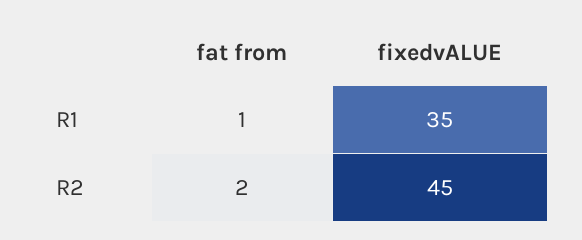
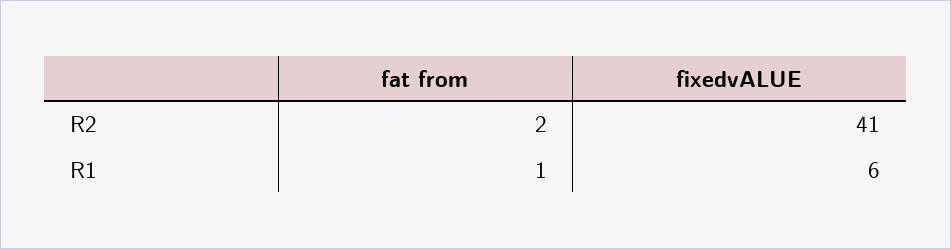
fixedvALUE, R1: 35 -> 6
fixedvALUE, R2: 45 -> 41

